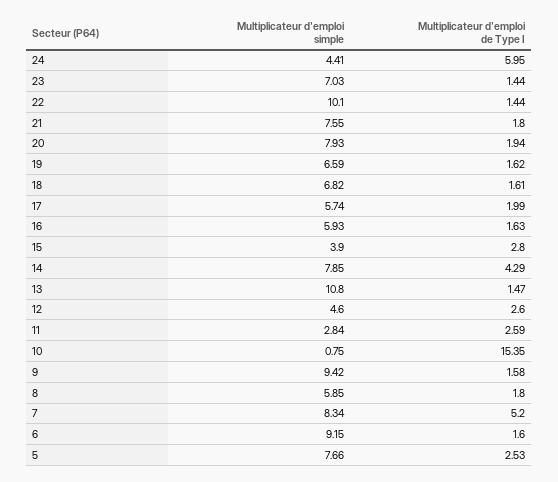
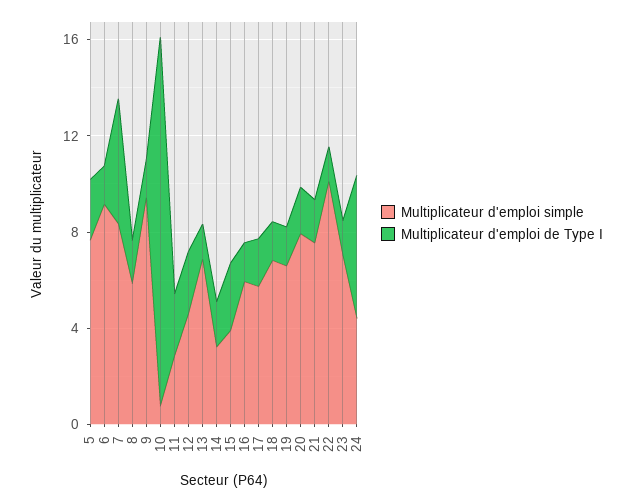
Multiplicateur d'emploi simple, 14: 7.85 -> 3
Multiplicateur d'emploi de Type I, 14: 4.29 -> 2
Multiplicateur d'emploi simple, 13: 10.8 -> 7

